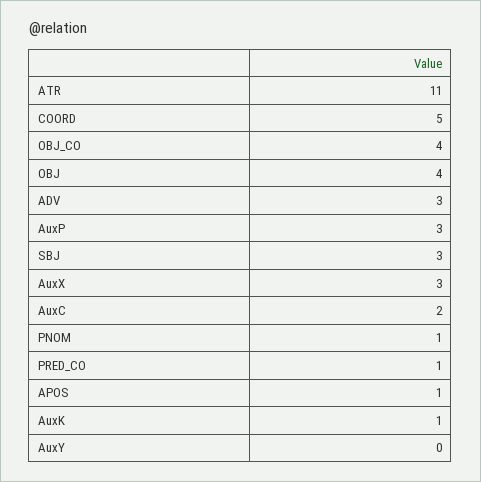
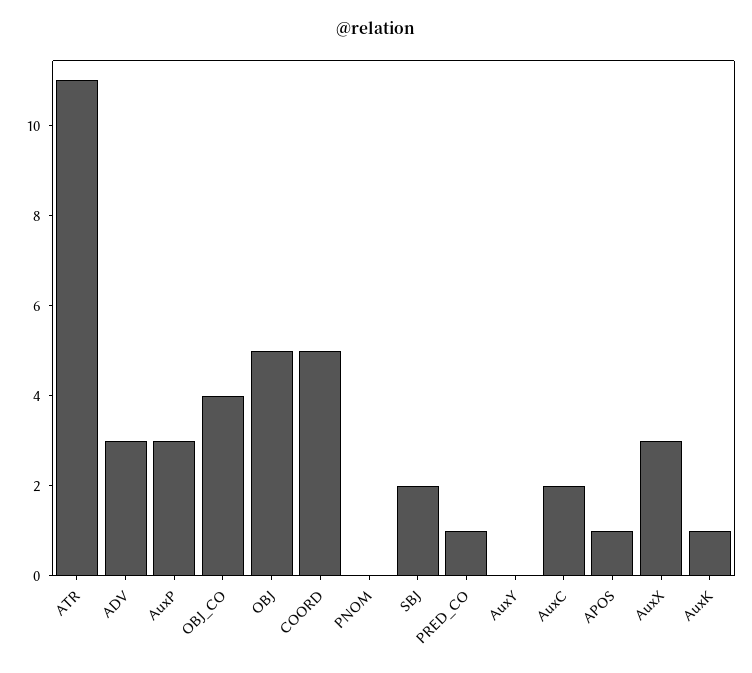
OBJ: 4 -> 5
SBJ: 3 -> 2
PNOM: 1 -> 0

